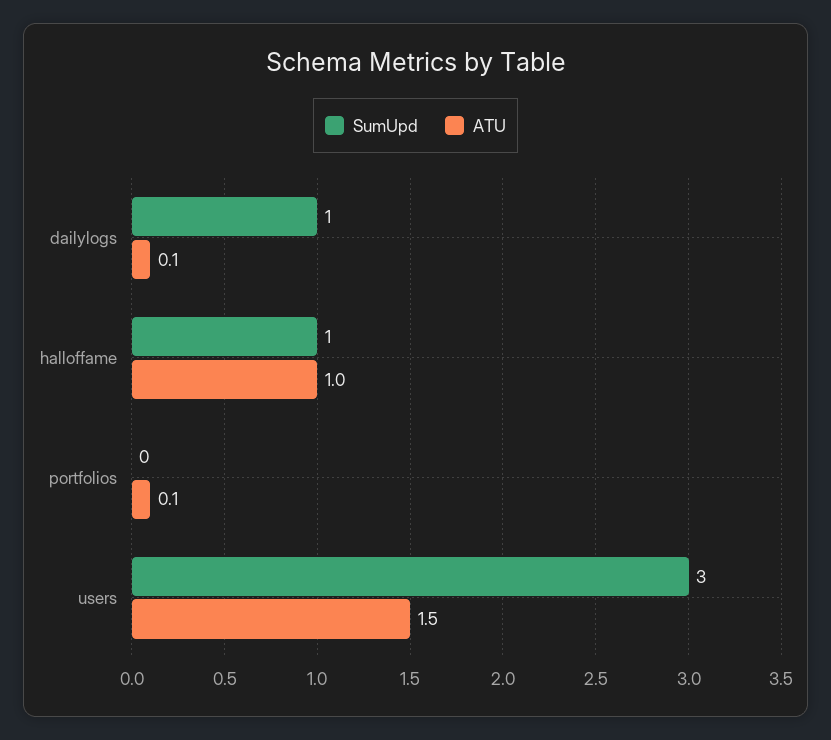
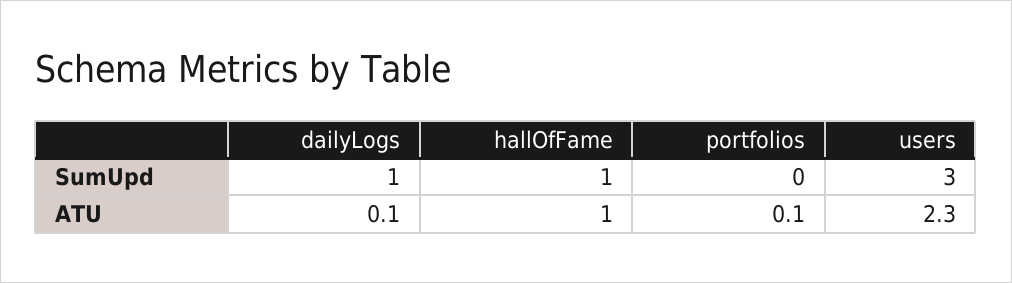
ATU, users: 1.5 -> 2.3

